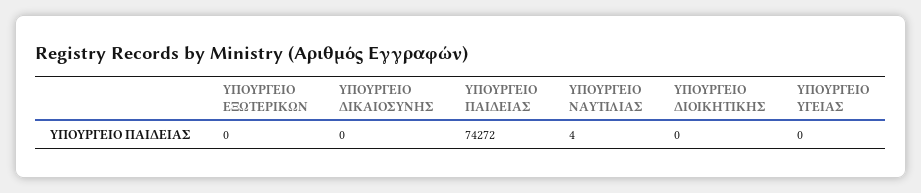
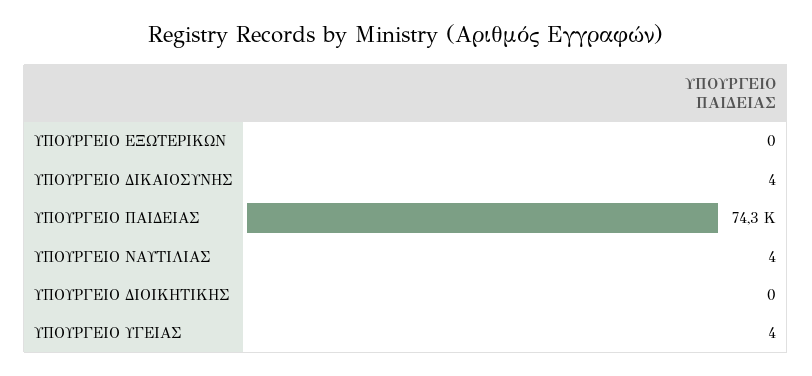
ΥΠΟΥΡΓΕΙΟ ΔΙΚΑΙΟΣΥΝΗΣ: 0 -> 4
ΥΠΟΥΡΓΕΙΟ ΥΓΕΙΑΣ: 0 -> 4

